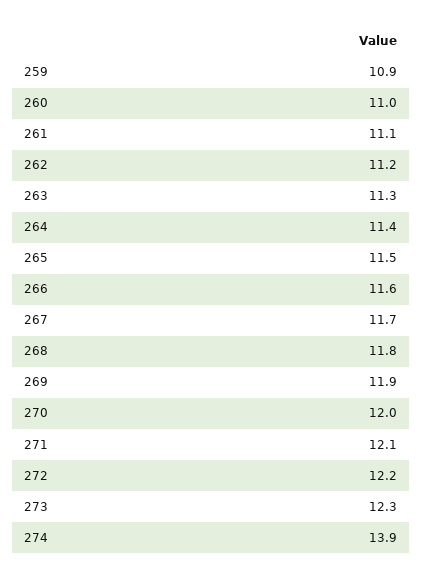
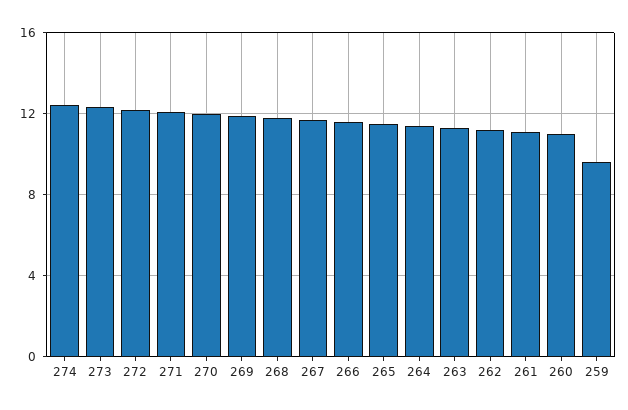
259: 10.9 -> 9.5
274: 13.9 -> 12.5

